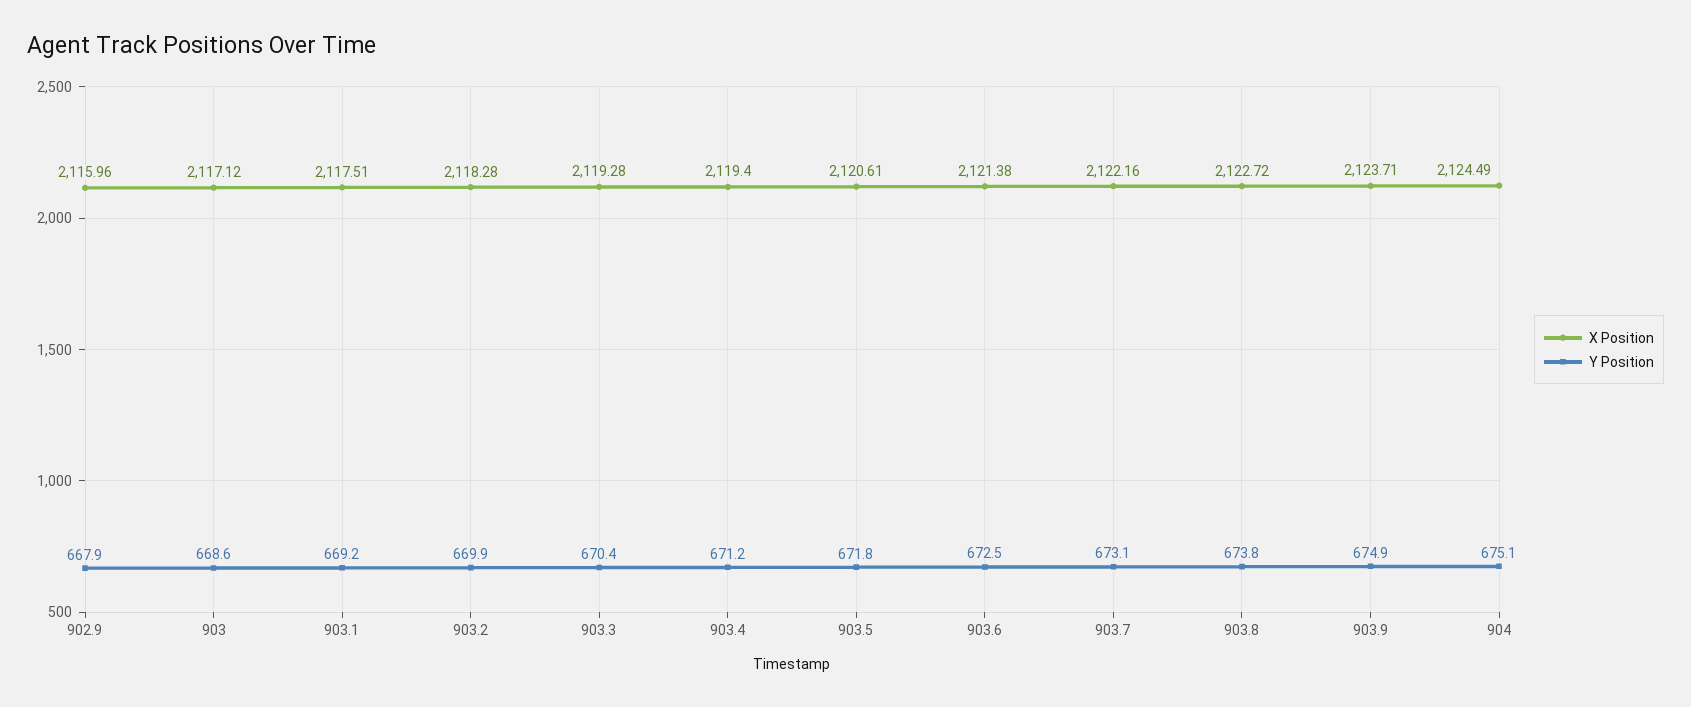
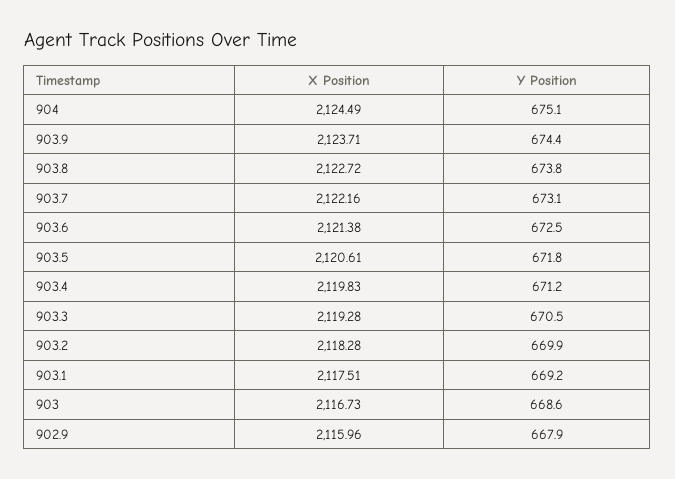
X Position, 903: 2117.12 -> 2116.73
Y Position, 903.3: 670.4 -> 670.5
X Position, 903.4: 2119.4 -> 2119.83
Y Position, 903.9: 674.9 -> 674.4

